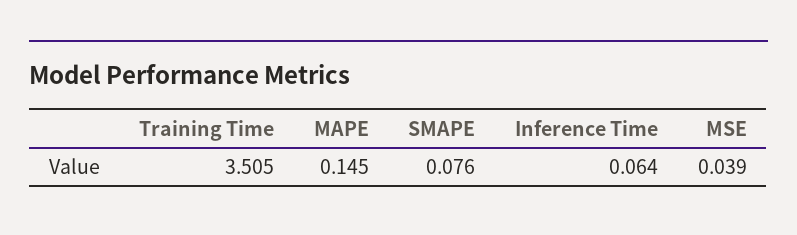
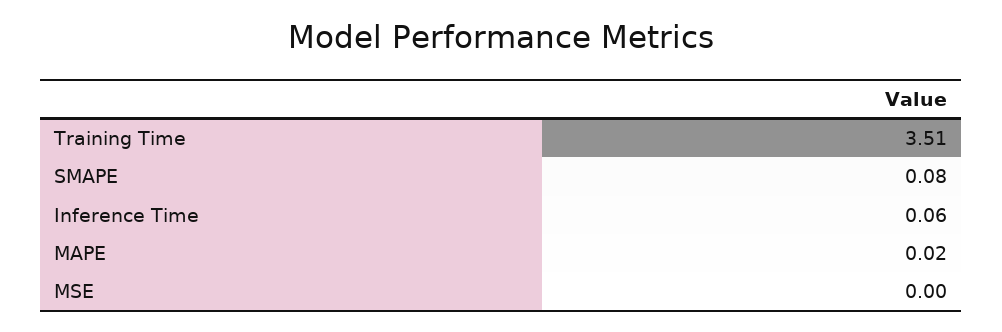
MAPE: 0.145 -> 0.02
MSE: 0.039 -> 0

